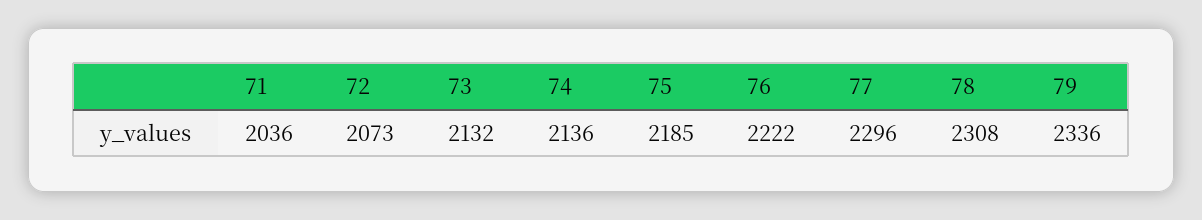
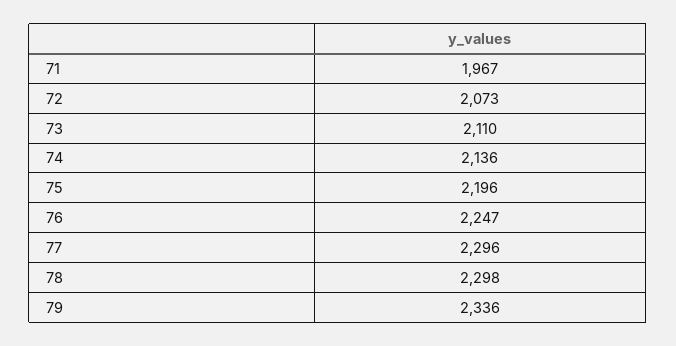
71: 2036 -> 1967
73: 2132 -> 2110
75: 2185 -> 2196
76: 2222 -> 2247
78: 2308 -> 2298

